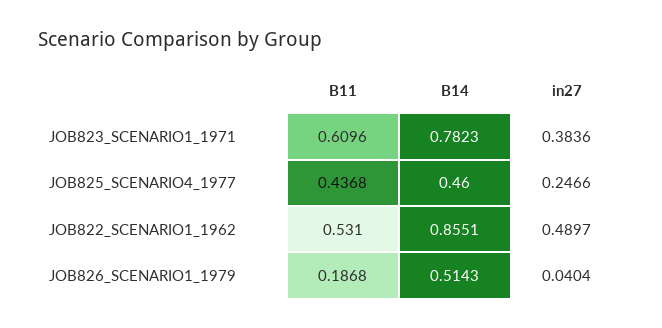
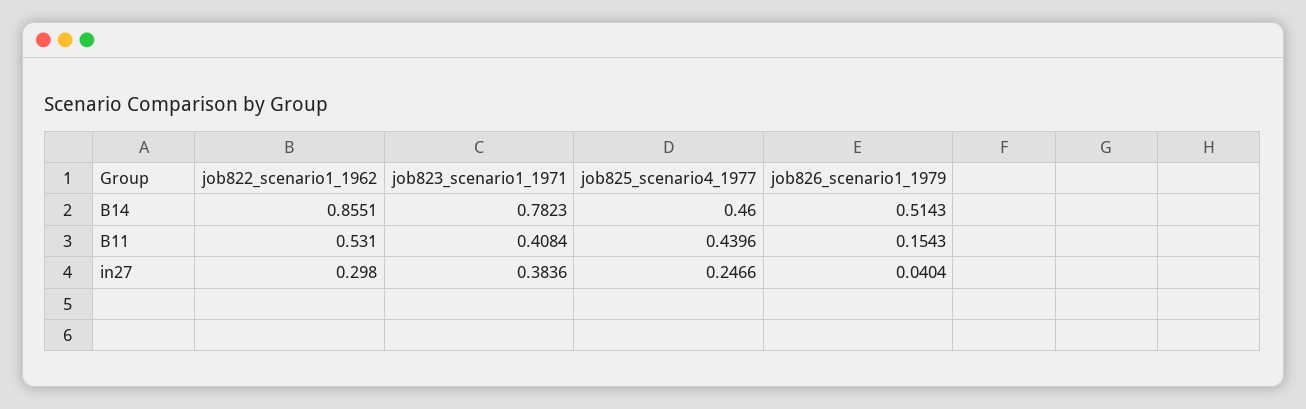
B11, JOB823_SCENARIO1_1971: 0.6096 -> 0.4084
B11, JOB825_SCENARIO4_1977: 0.4368 -> 0.4396
in27, JOB822_SCENARIO1_1962: 0.4897 -> 0.298
B11, JOB826_SCENARIO1_1979: 0.1868 -> 0.1543

